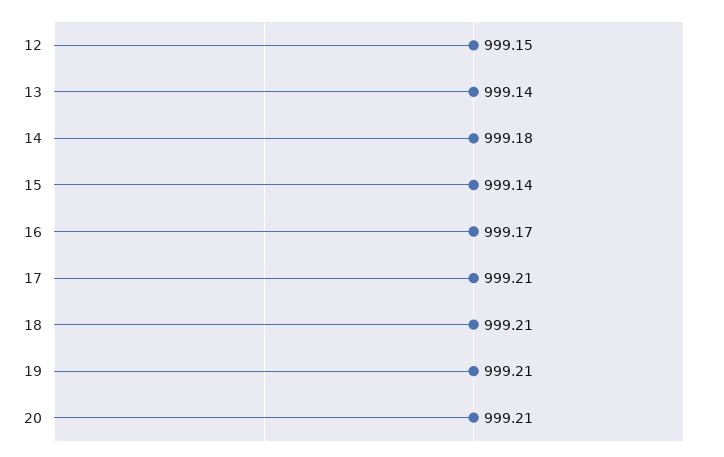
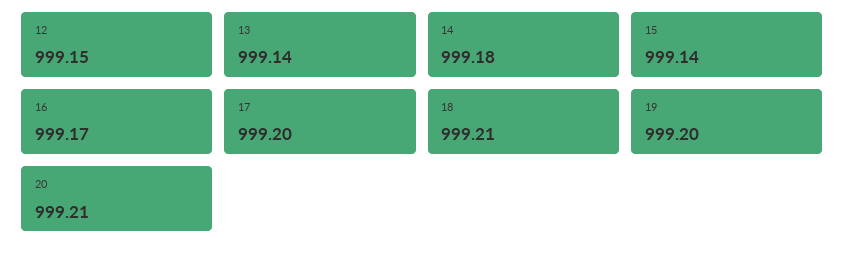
17: 999.21 -> 999.2
19: 999.21 -> 999.2

